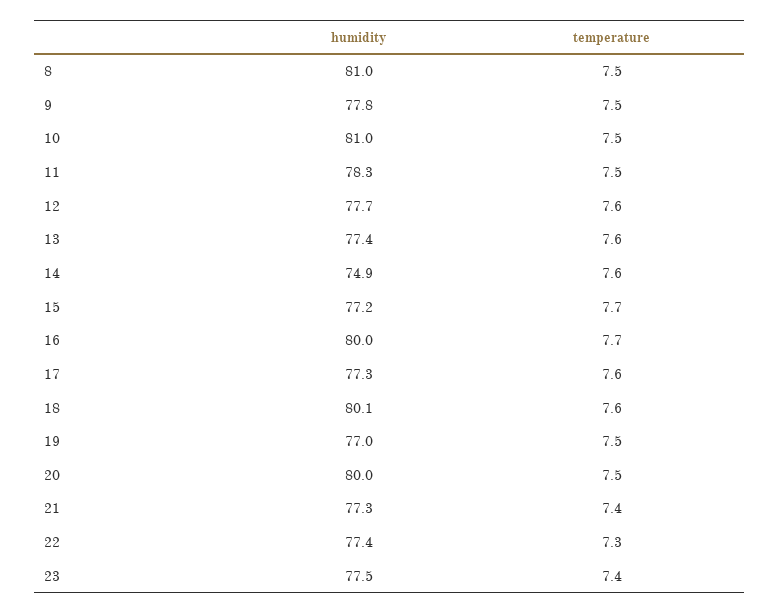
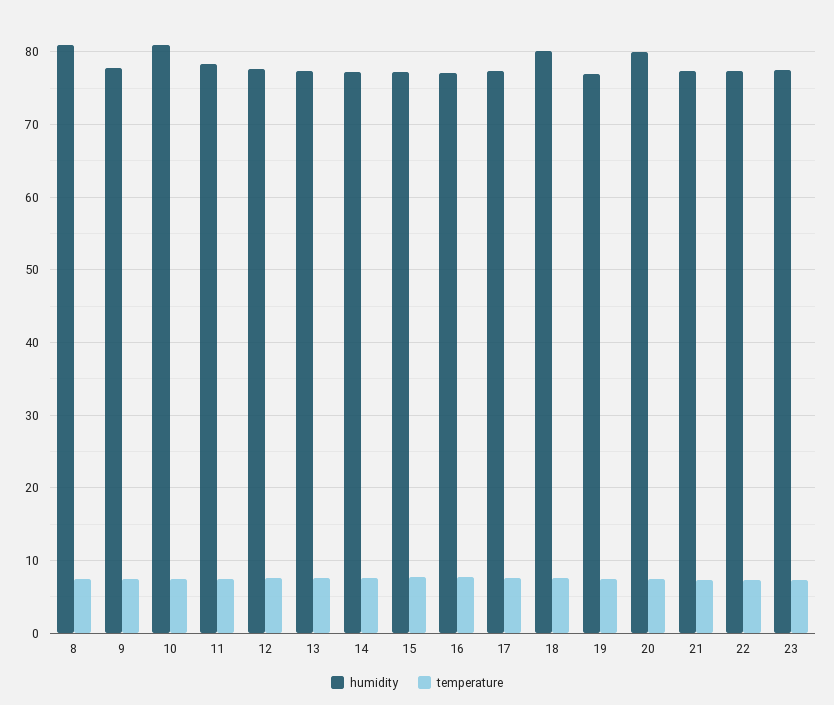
humidity, 14: 74.9 -> 77
humidity, 16: 80 -> 77

